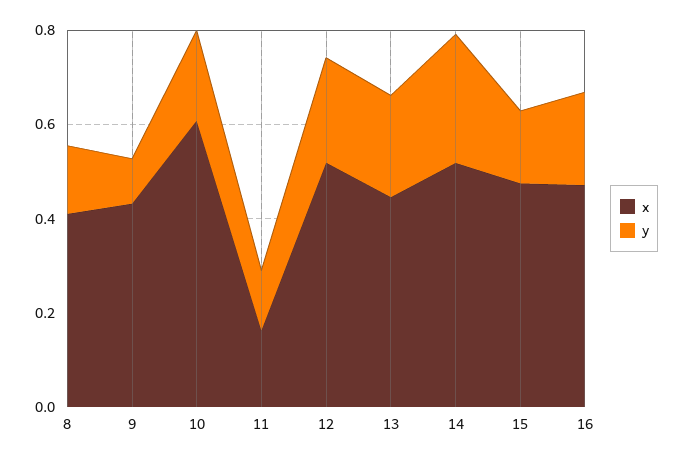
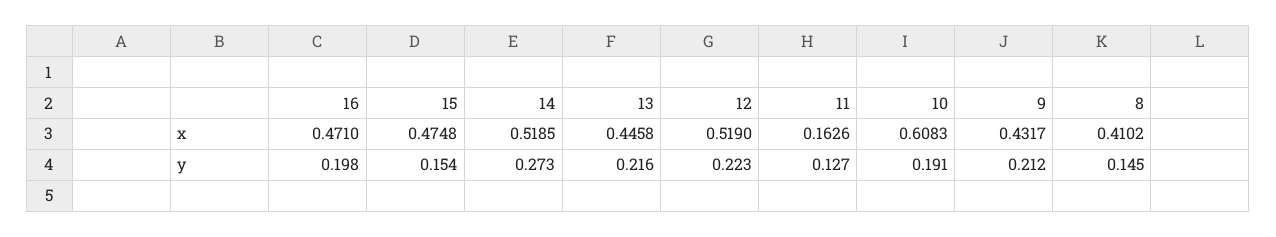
y, 9: 0.1 -> 0.212

